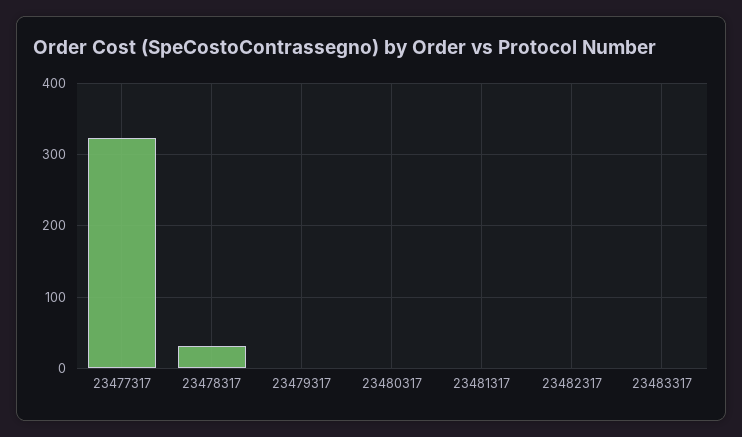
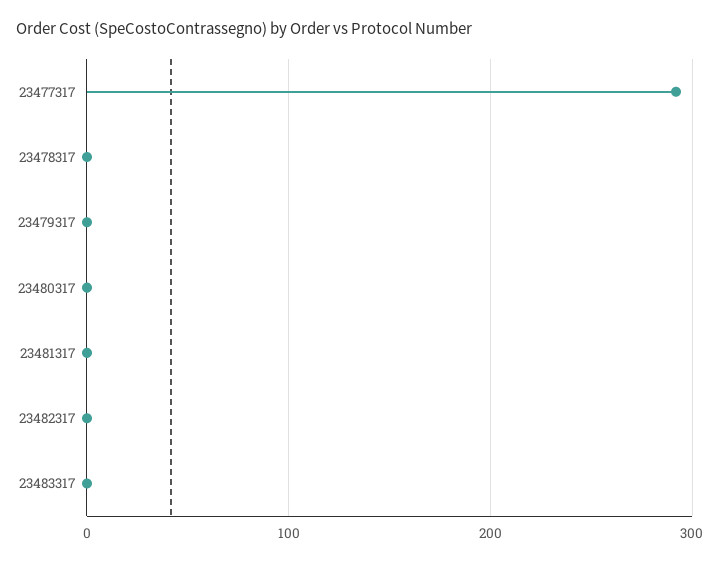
23477317: 320 -> 290
23478317: 30 -> 0

